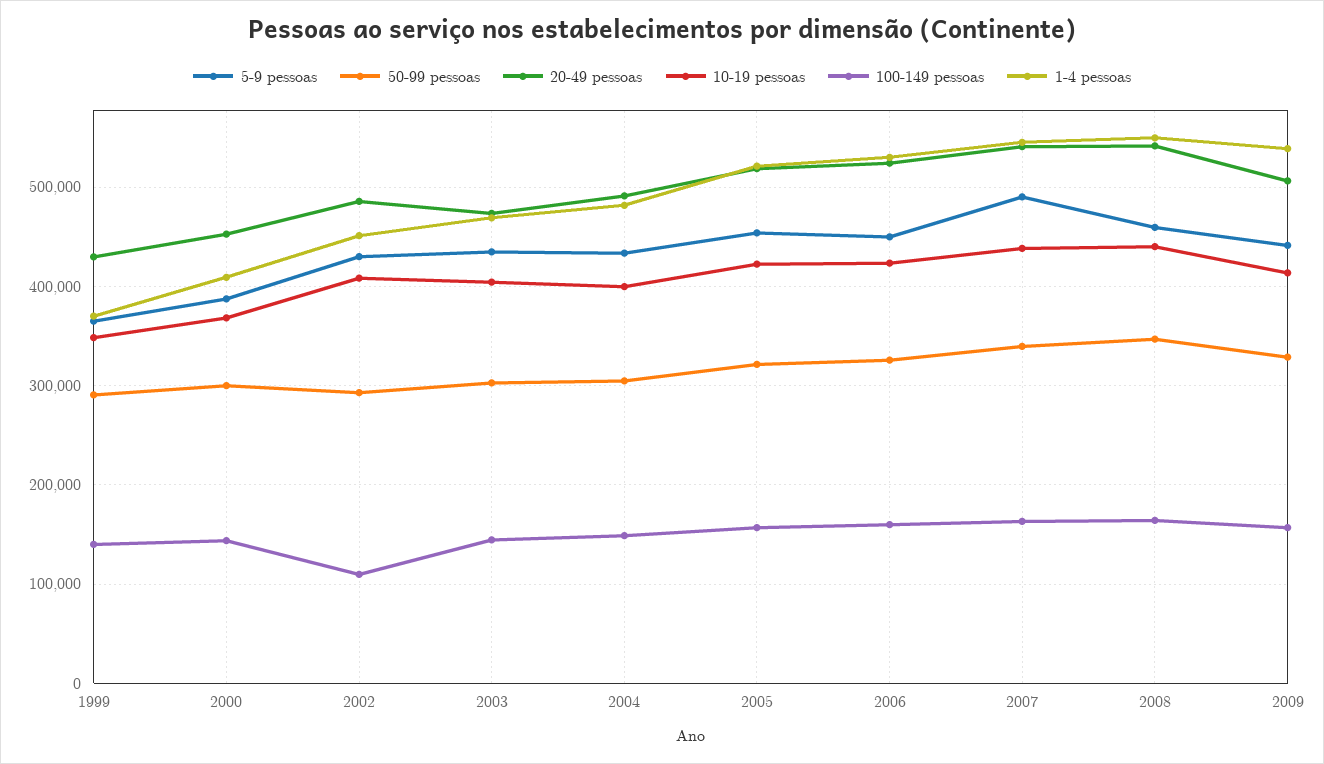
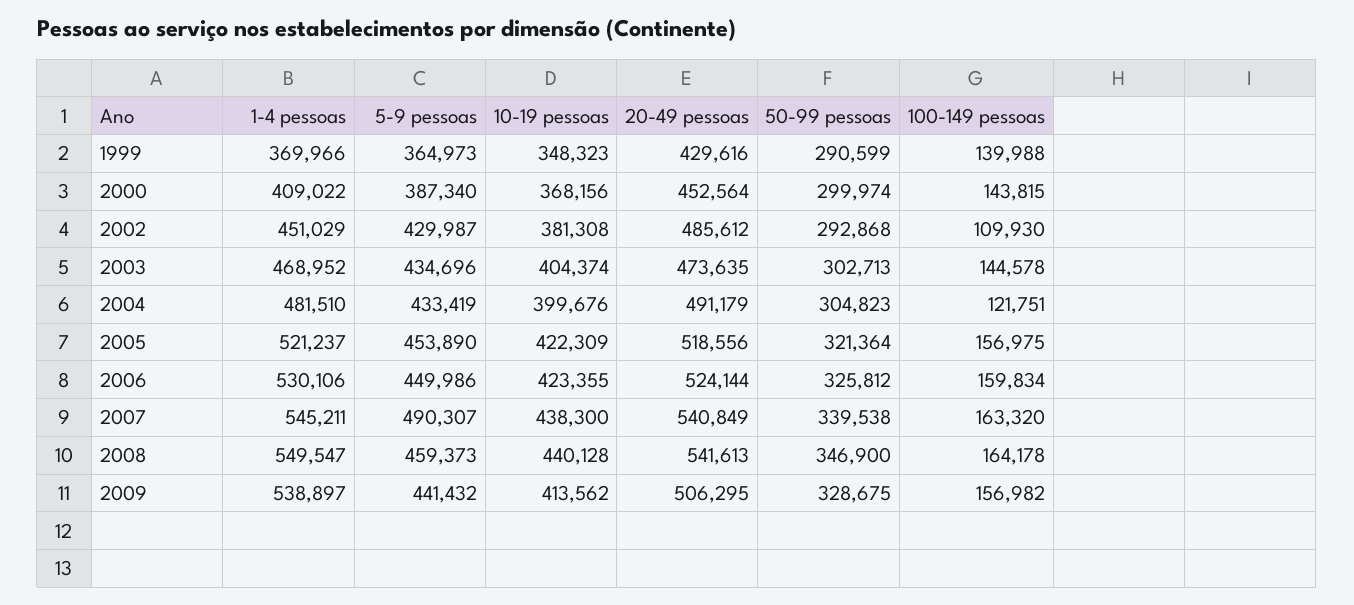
10-19 pessoas, 2002: 410000 -> 381308
100-149 pessoas, 2004: 150000 -> 121751

